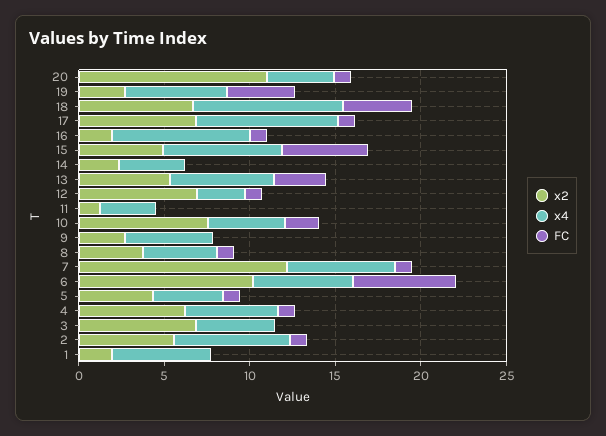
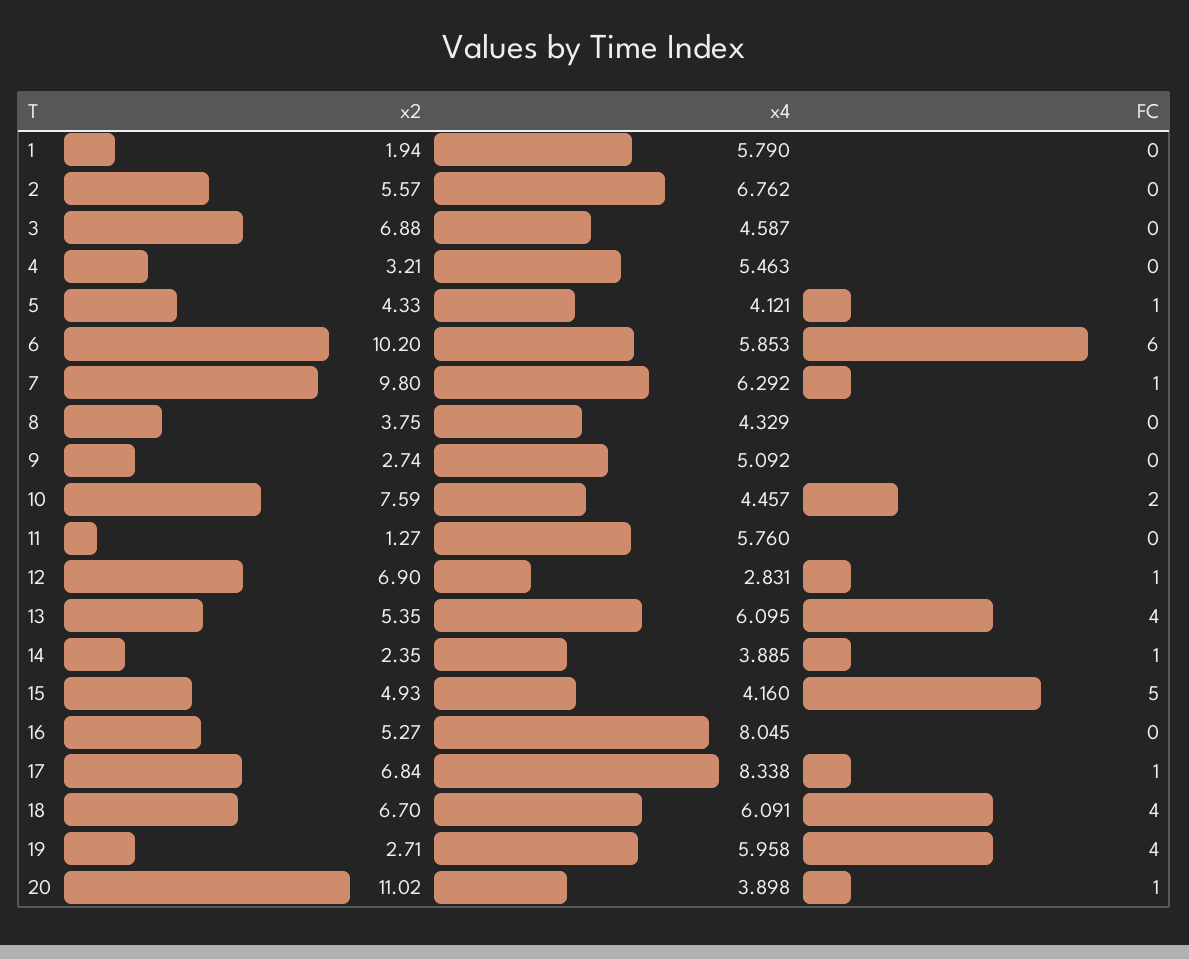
x4, 18: 9 -> 6.091
x2, 16: 2 -> 5.27
FC, 16: 1 -> 0
x4, 15: 7 -> 4.16
FC, 14: 0 -> 1
FC, 13: 3 -> 4
x4, 11: 3 -> 5.76
FC, 8: 1 -> 0
x2, 7: 12 -> 9.8
x2, 4: 6 -> 3.21
FC, 4: 1 -> 0
FC, 2: 1 -> 0

